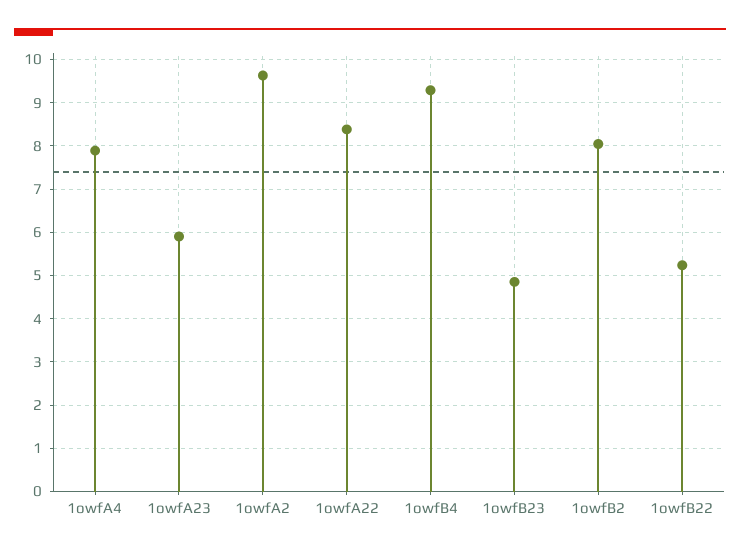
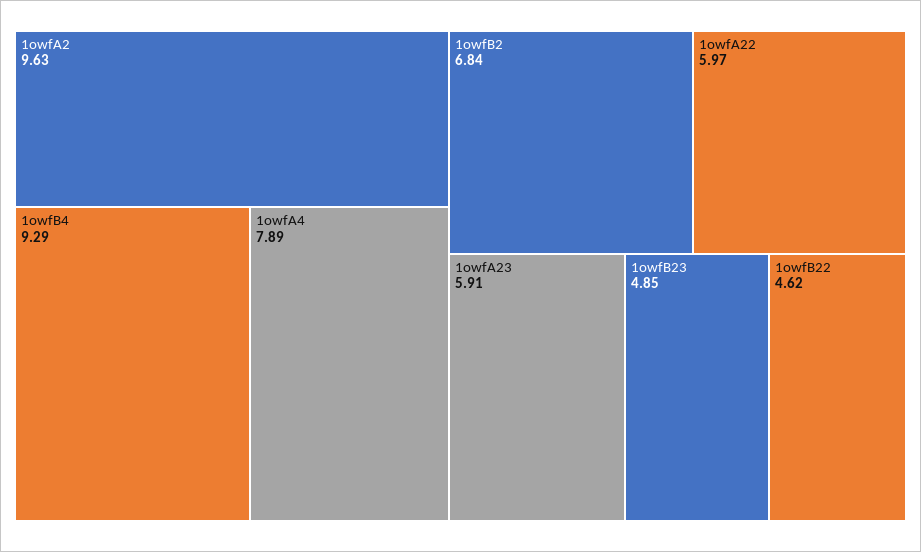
1owfA22: 8.4 -> 5.97
1owfB2: 8 -> 6.84
1owfB22: 5.2 -> 4.62

